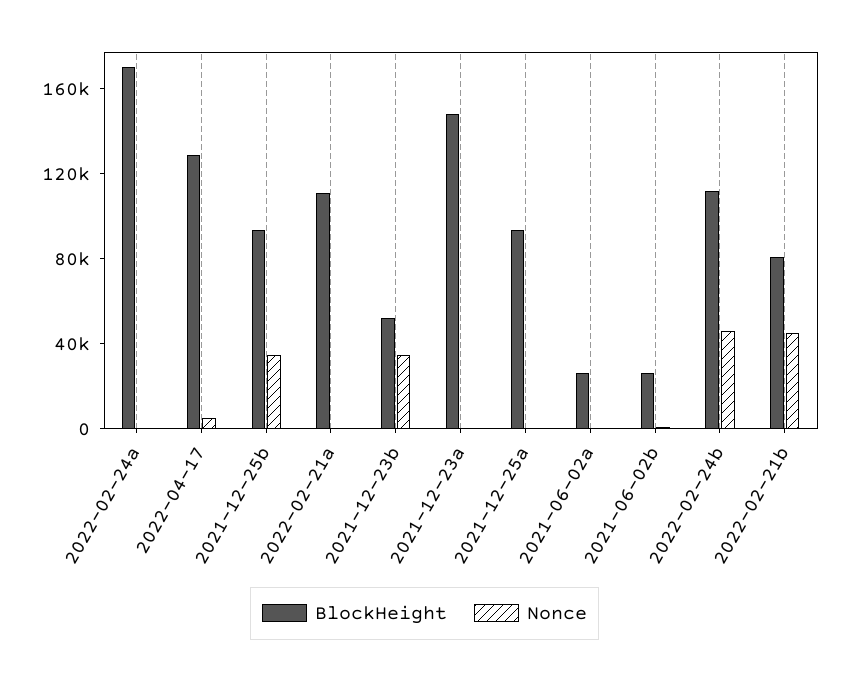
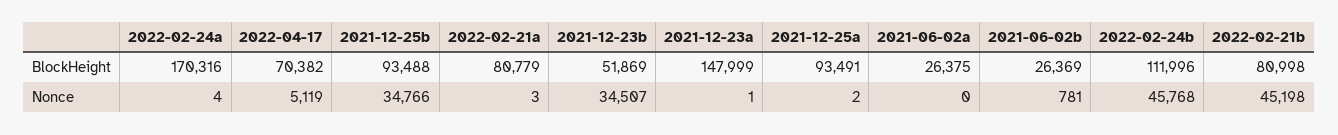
BlockHeight, 2022-04-17: 130000 -> 70382
BlockHeight, 2022-02-21a: 110000 -> 80779

